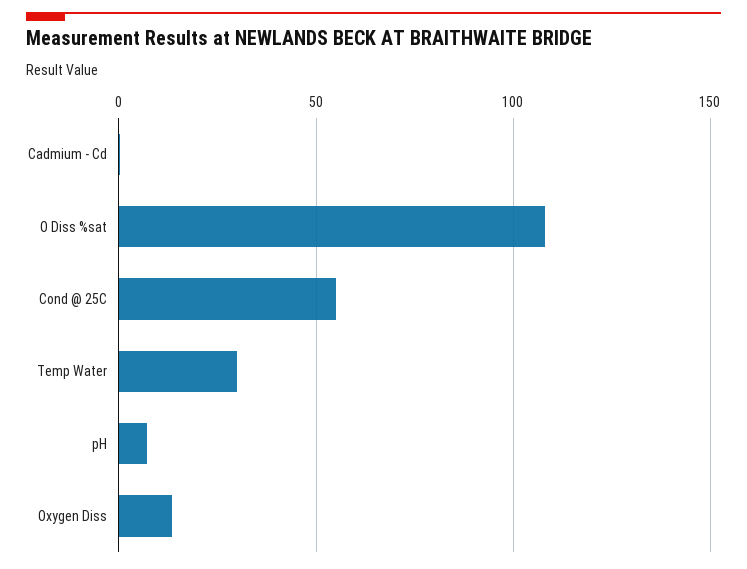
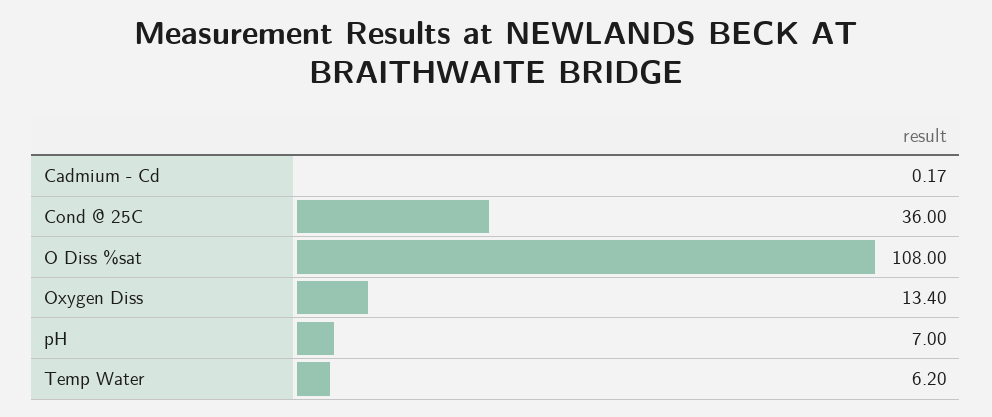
Cond @ 25C: 55 -> 36
Temp Water: 30 -> 6.2

